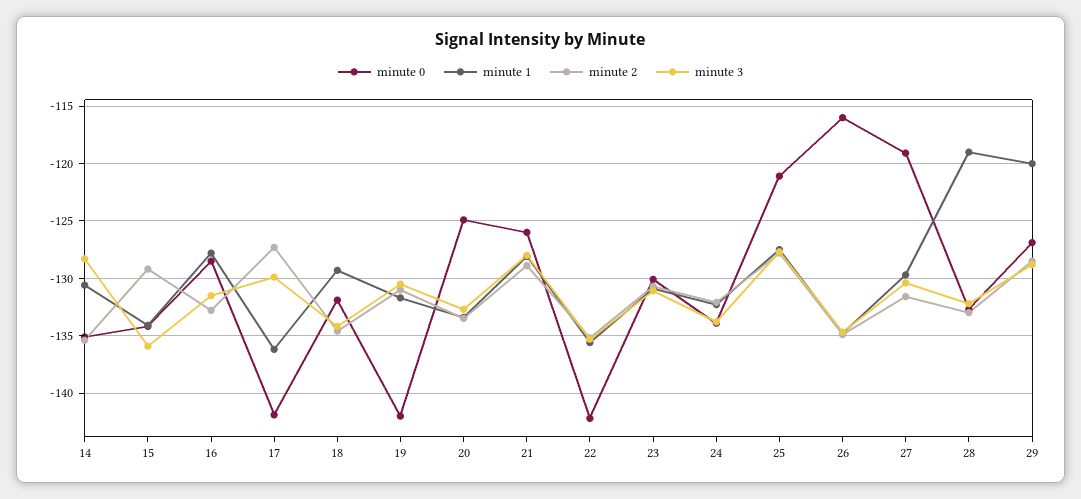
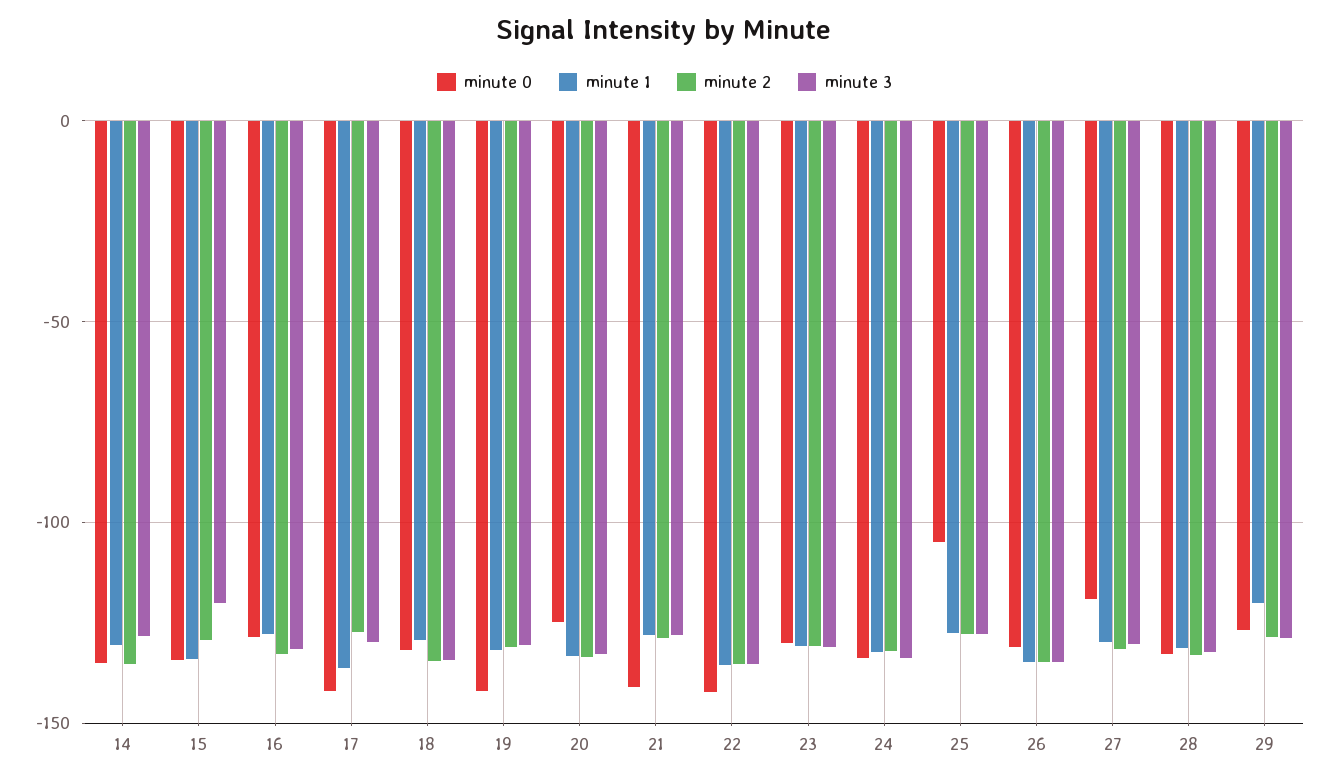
minute 3, 15: -136 -> -120
minute 0, 21: -126 -> -140
minute 0, 25: -121 -> -105
minute 0, 26: -116 -> -130
minute 1, 28: -119 -> -130

